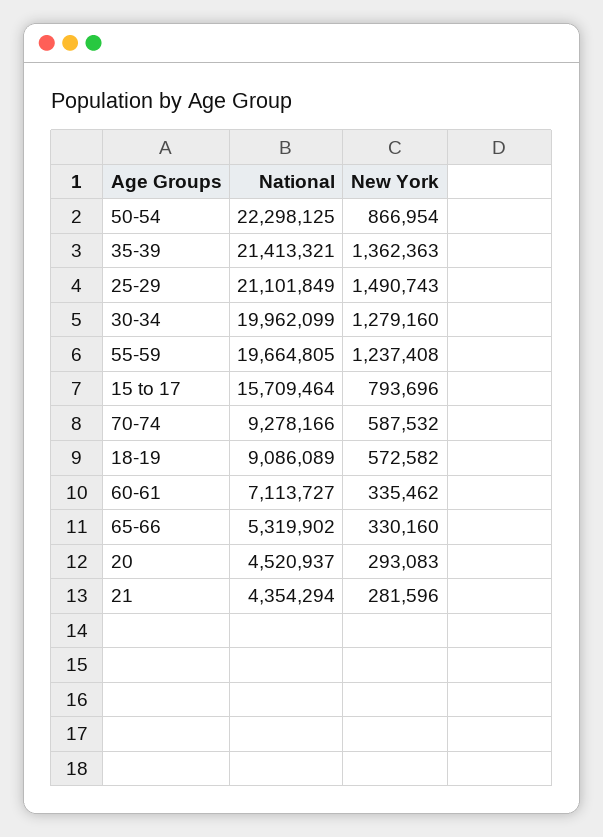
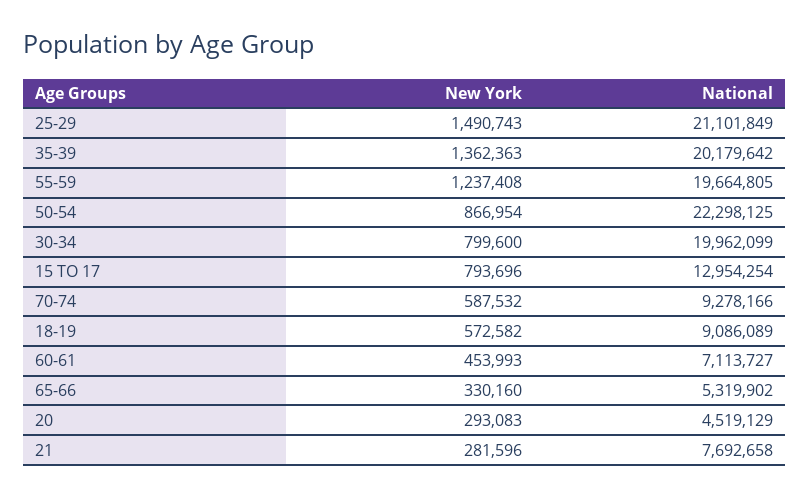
National, 35-39: 21413321 -> 20179642
New York, 30-34: 1279160 -> 799600
National, 15 to 17: 15709464 -> 12954254
New York, 60-61: 335462 -> 453993
National, 20: 4520937 -> 4519129
National, 21: 4354294 -> 7692658

